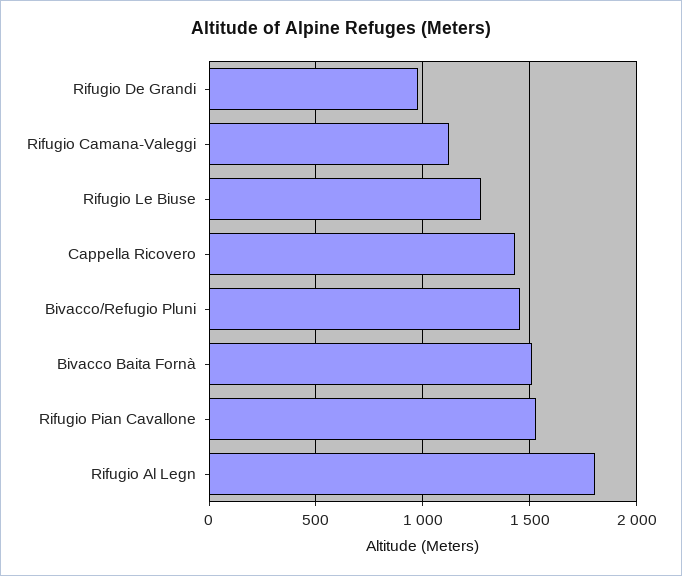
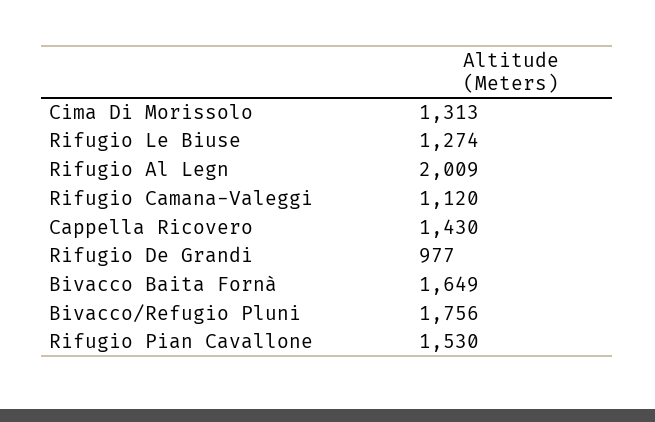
Bivacco/Refugio Pluni: 1450 -> 1756
Bivacco Baita Fornà: 1500 -> 1649
Rifugio Al Legn: 1800 -> 2009
Cima Di Morissolo: none -> 1313

